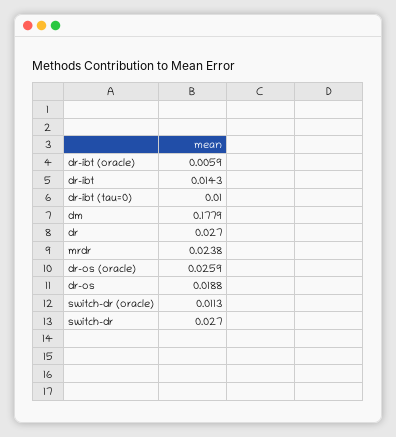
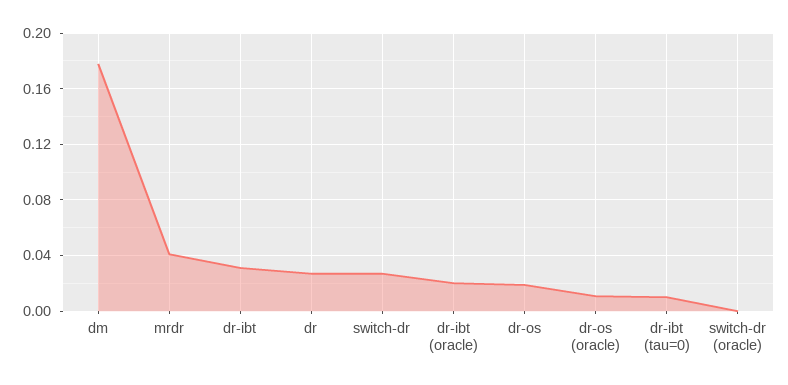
dr-ibt (oracle): 0.0059 -> 0.02
dr-ibt: 0.0143 -> 0.03
mrdr: 0.0238 -> 0.04
dr-os (oracle): 0.0259 -> 0.01
switch-dr (oracle): 0.0113 -> 0

